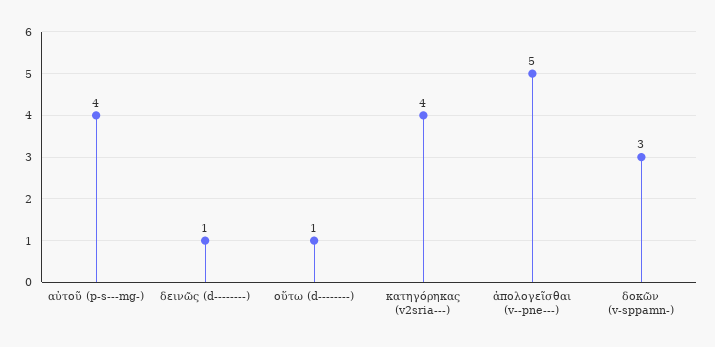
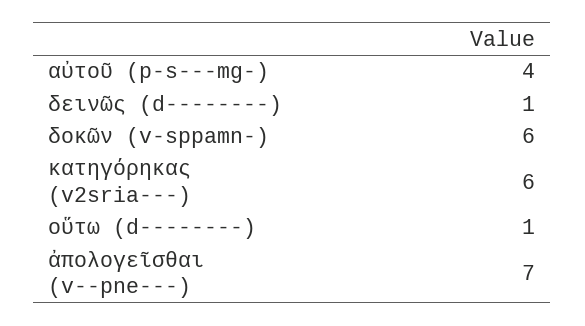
κατηγόρηκας (v2sria---): 4 -> 6
ἀπολογεῖσθαι (v--pne---): 5 -> 7
δοκῶν (v-sppamn-): 3 -> 6

